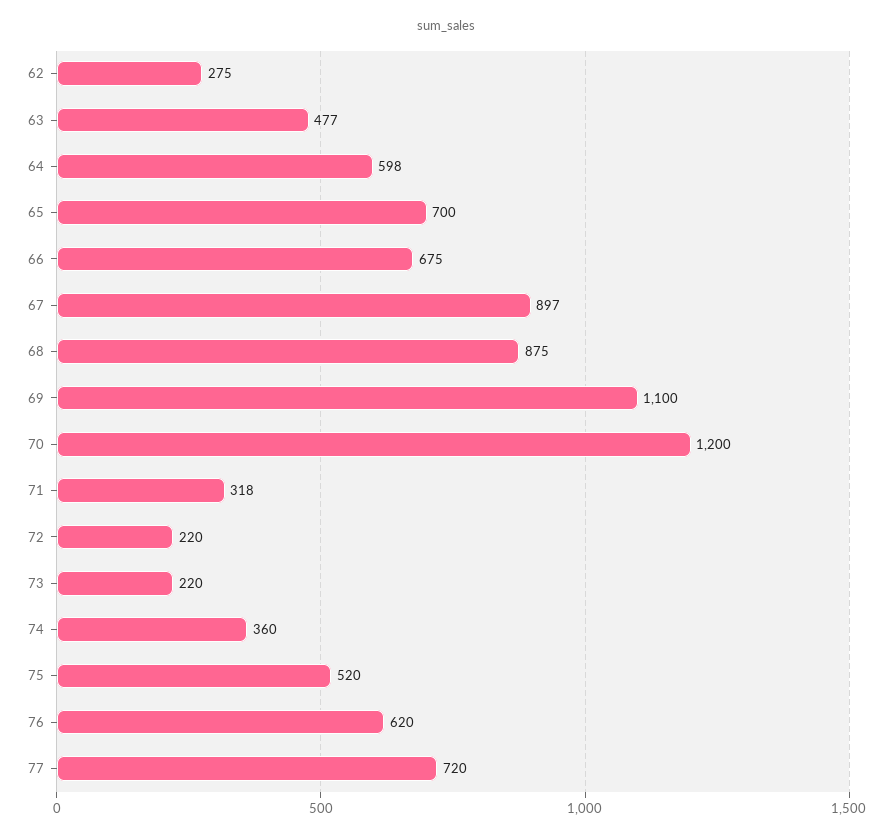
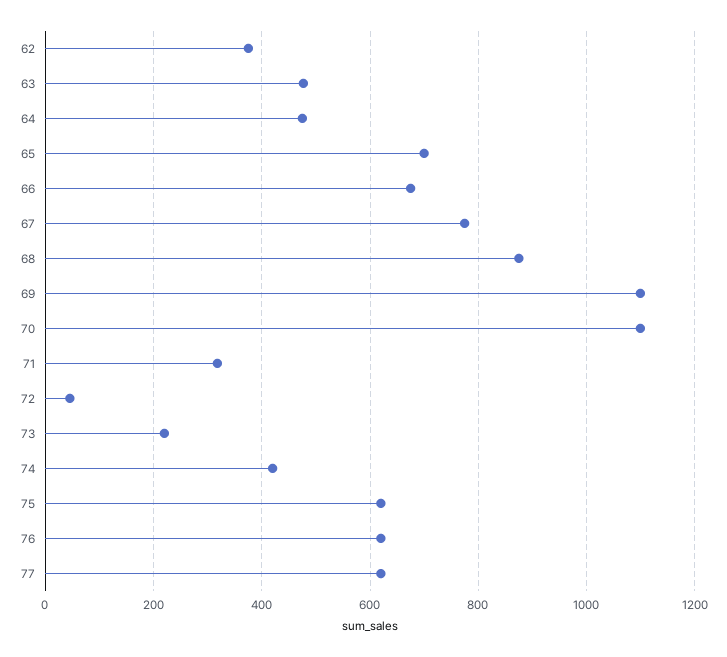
62: 275 -> 380
64: 598 -> 480
67: 897 -> 780
70: 1200 -> 1100
72: 220 -> 40
74: 360 -> 420
75: 520 -> 620
77: 720 -> 620

